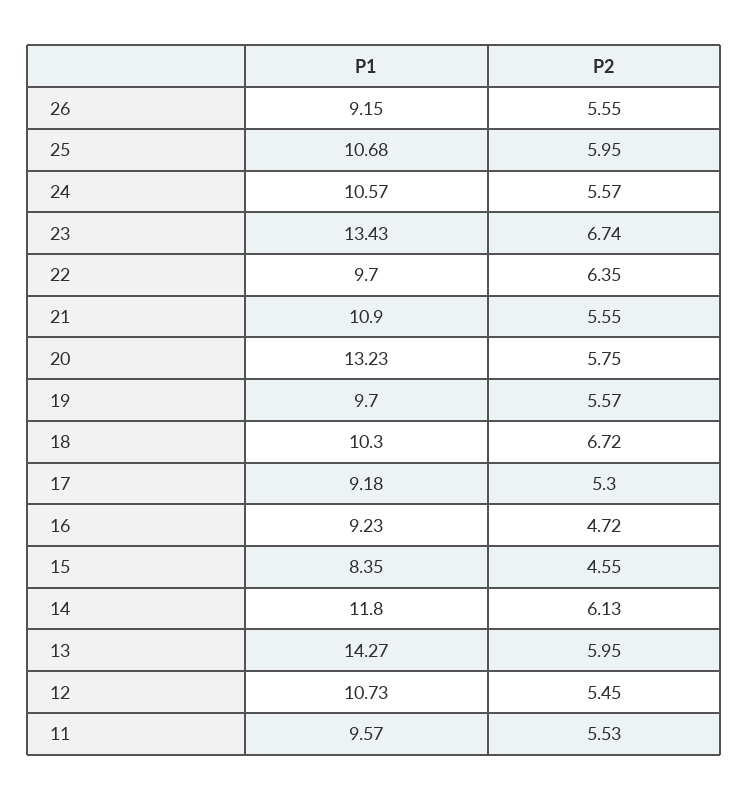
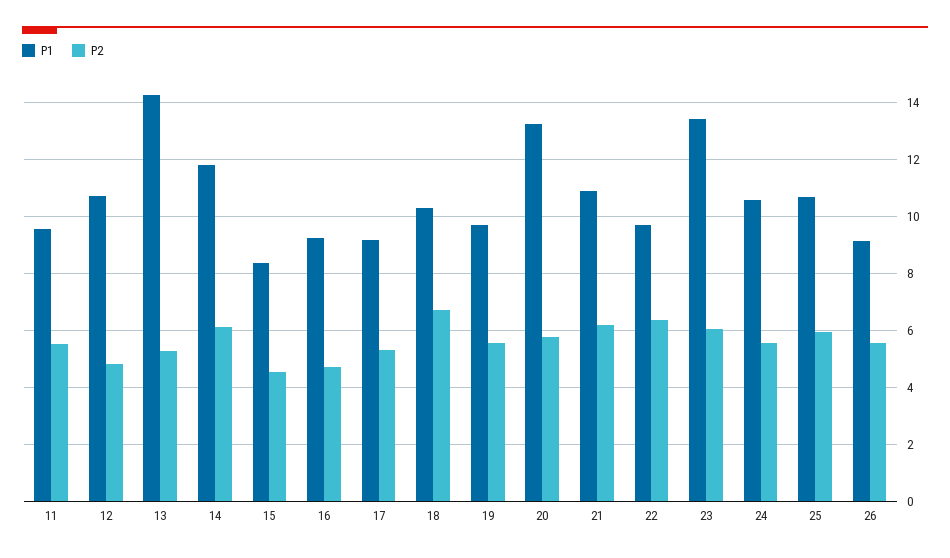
P2, 23: 6.74 -> 6
P2, 21: 5.55 -> 6.25
P2, 13: 5.95 -> 5.25
P2, 12: 5.45 -> 4.75

